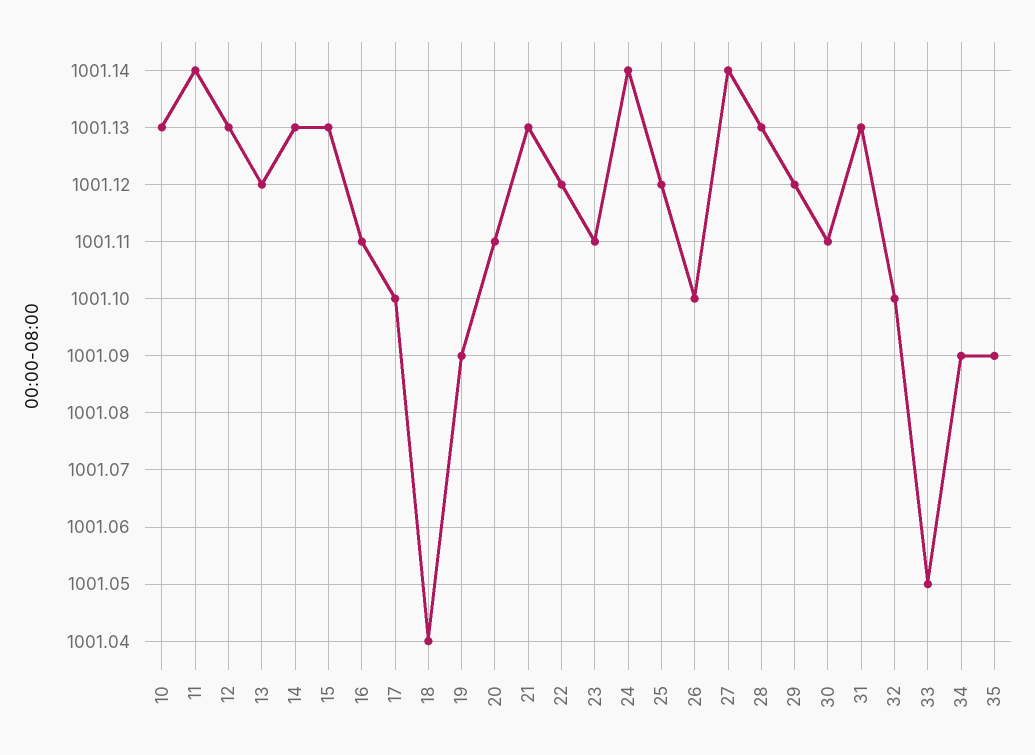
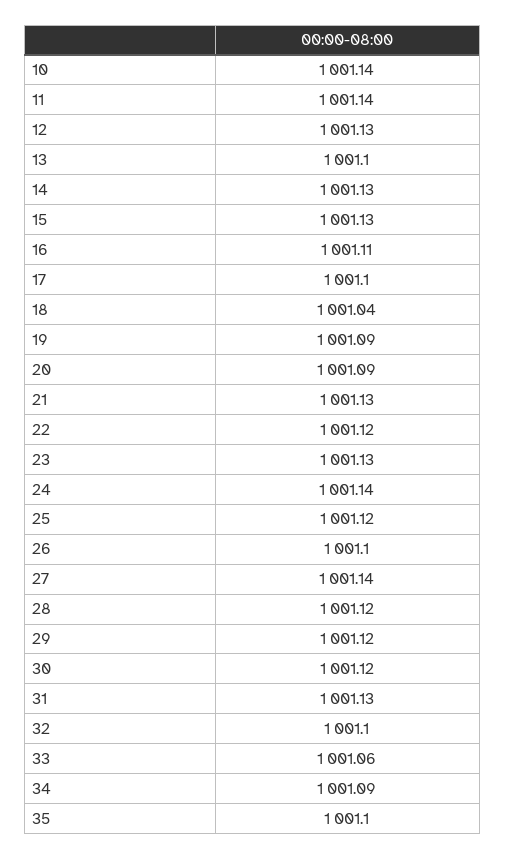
10: 1001.13 -> 1001.14
13: 1001.12 -> 1001.1
20: 1001.11 -> 1001.09
23: 1001.11 -> 1001.13
28: 1001.13 -> 1001.12
30: 1001.11 -> 1001.12
33: 1001.05 -> 1001.06
35: 1001.09 -> 1001.1

